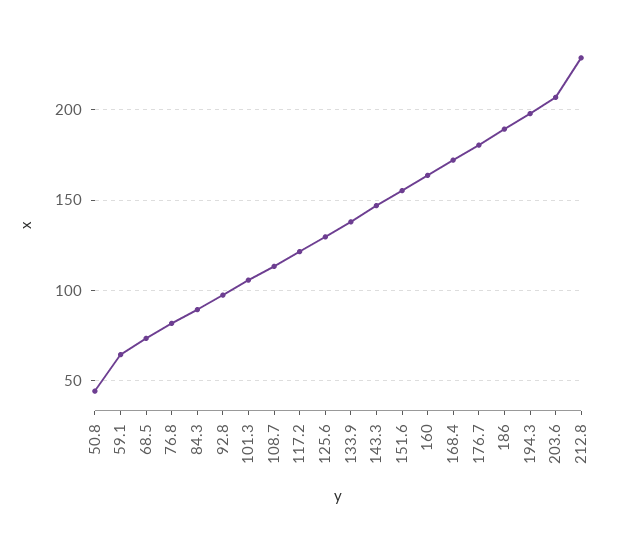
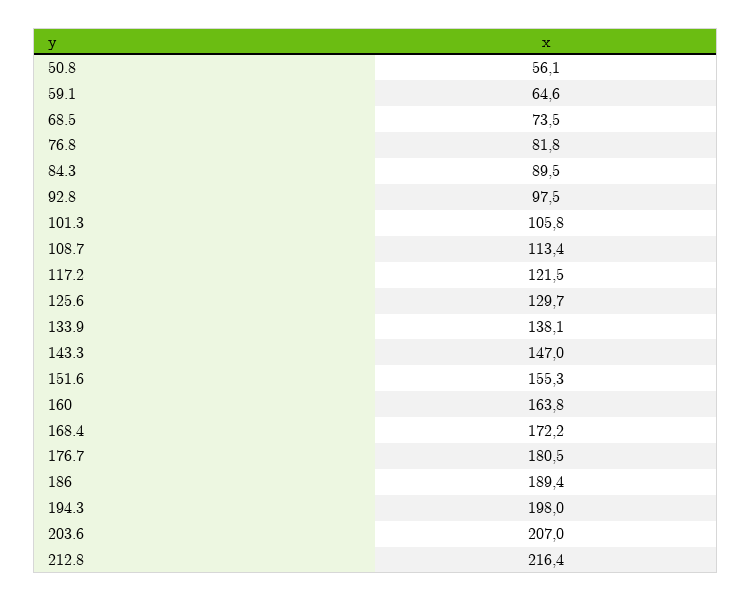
50.8: 45 -> 56.1
212.8: 230 -> 216.4

